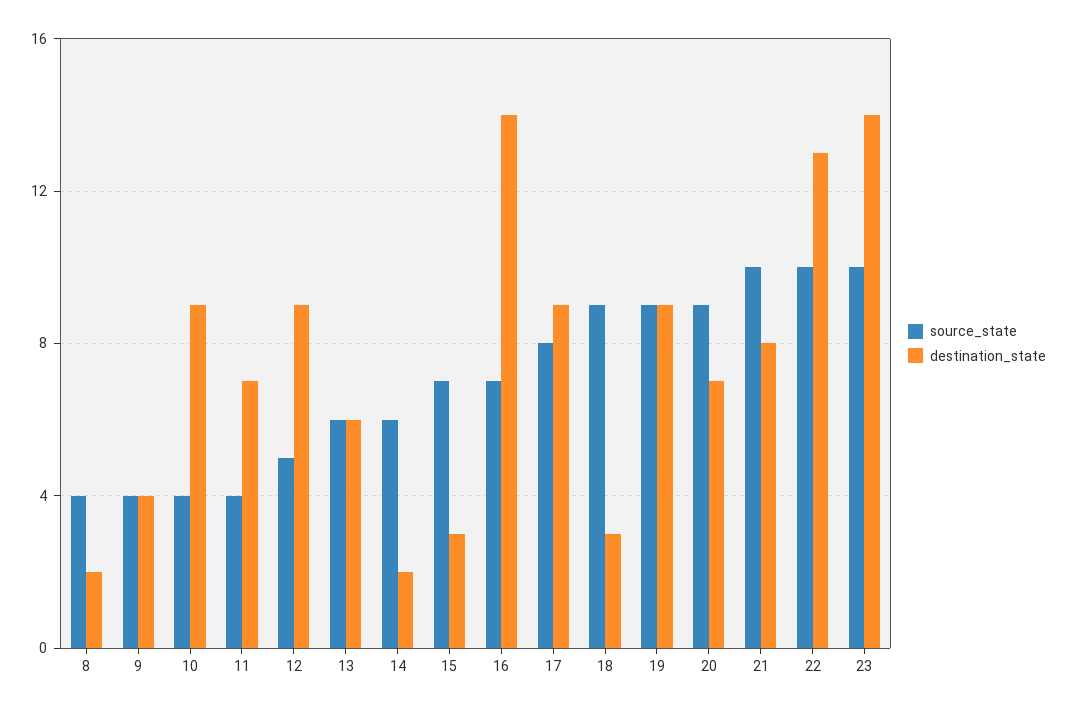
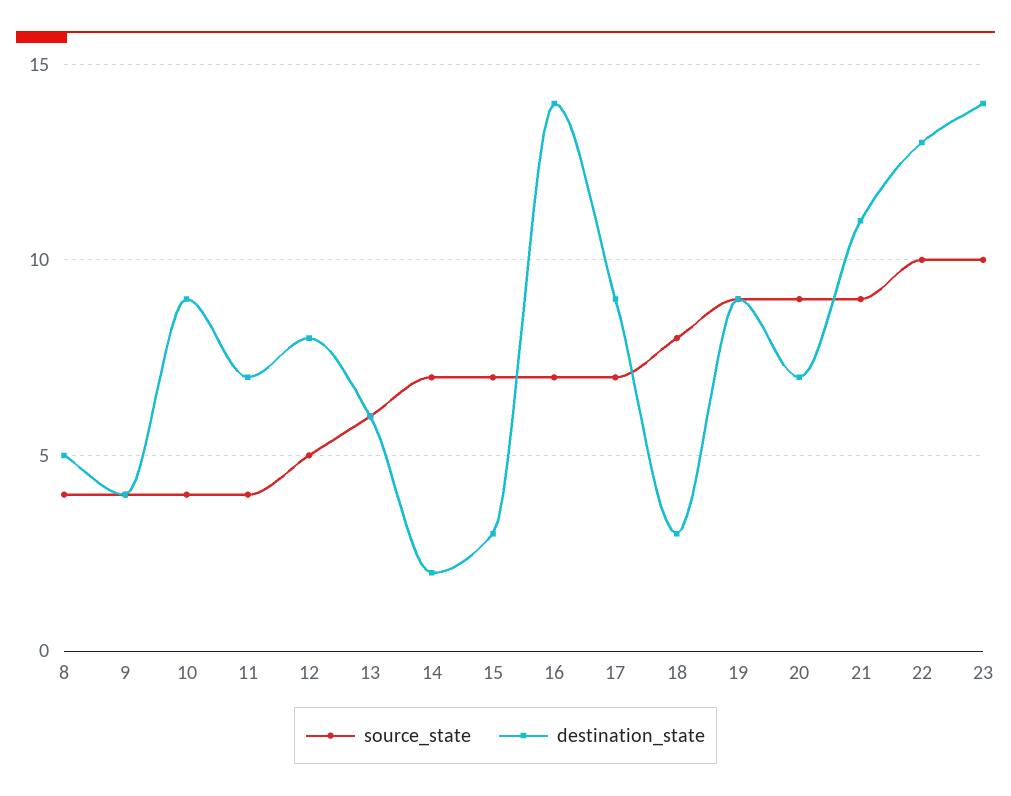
destination_state, 8: 2 -> 5
destination_state, 12: 9 -> 8
source_state, 14: 6 -> 7
source_state, 17: 8 -> 7
source_state, 18: 9 -> 8
source_state, 21: 10 -> 9
destination_state, 21: 8 -> 11

